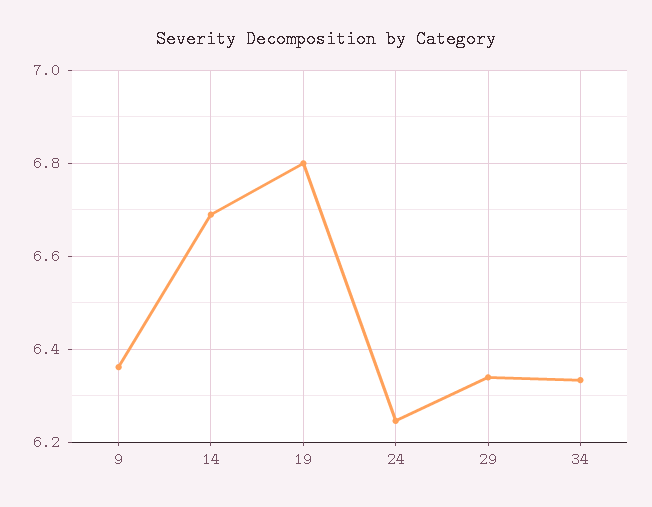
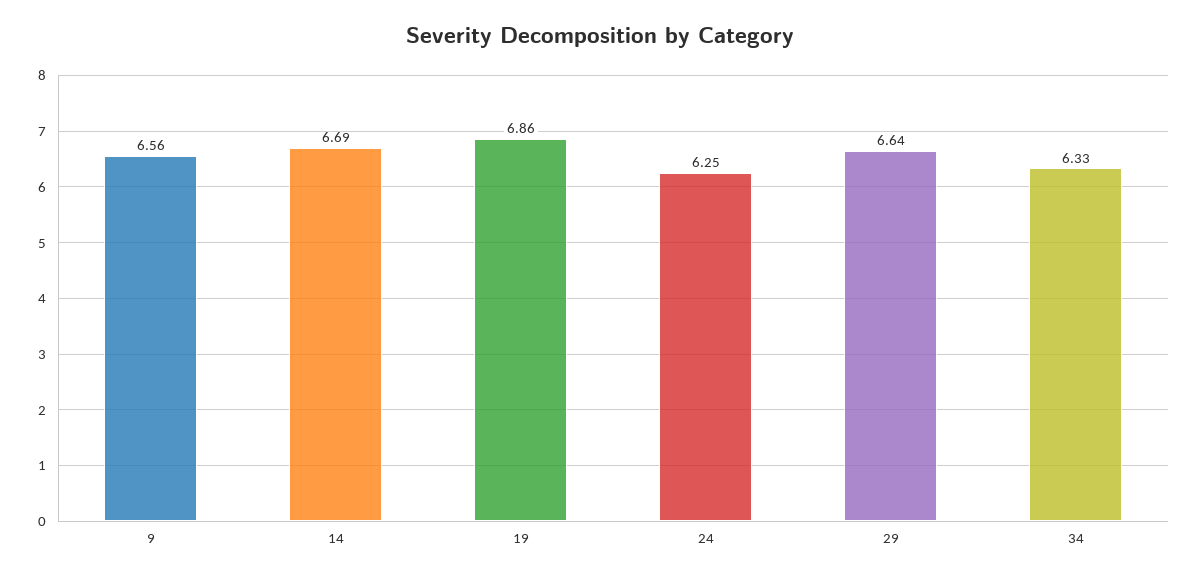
9: 6.36 -> 6.56
19: 6.8 -> 6.86
29: 6.34 -> 6.64

